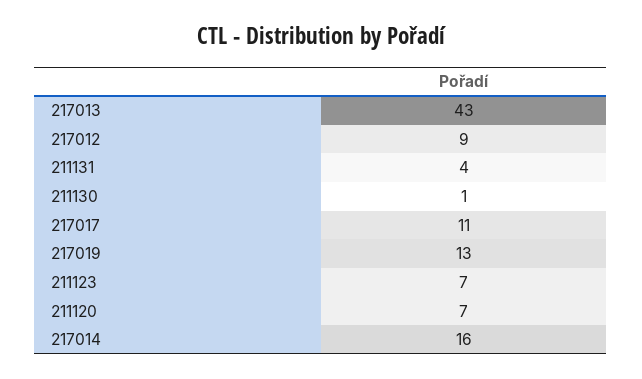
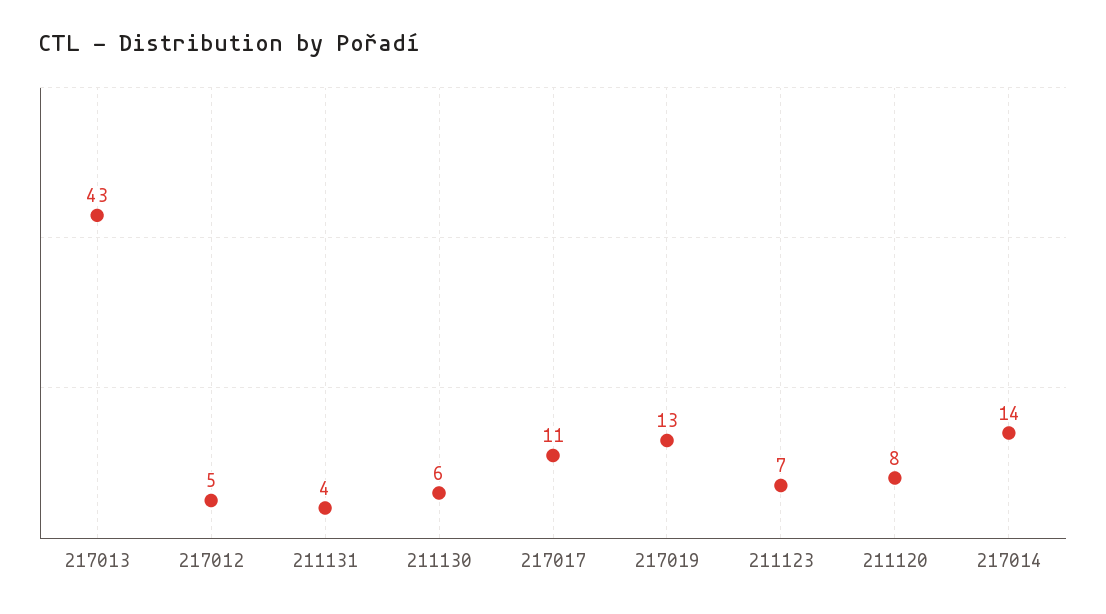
217012: 9 -> 5
211130: 1 -> 6
211120: 7 -> 8
217014: 16 -> 14

